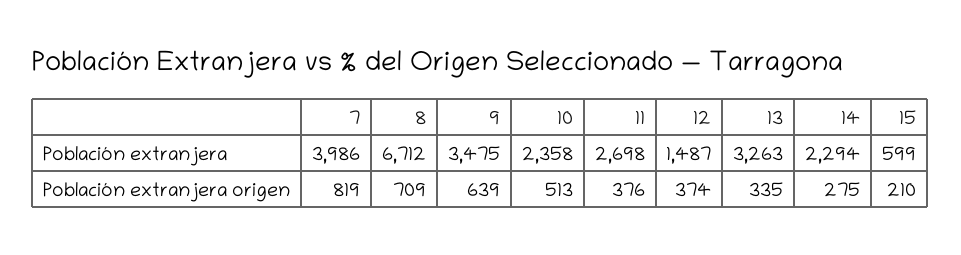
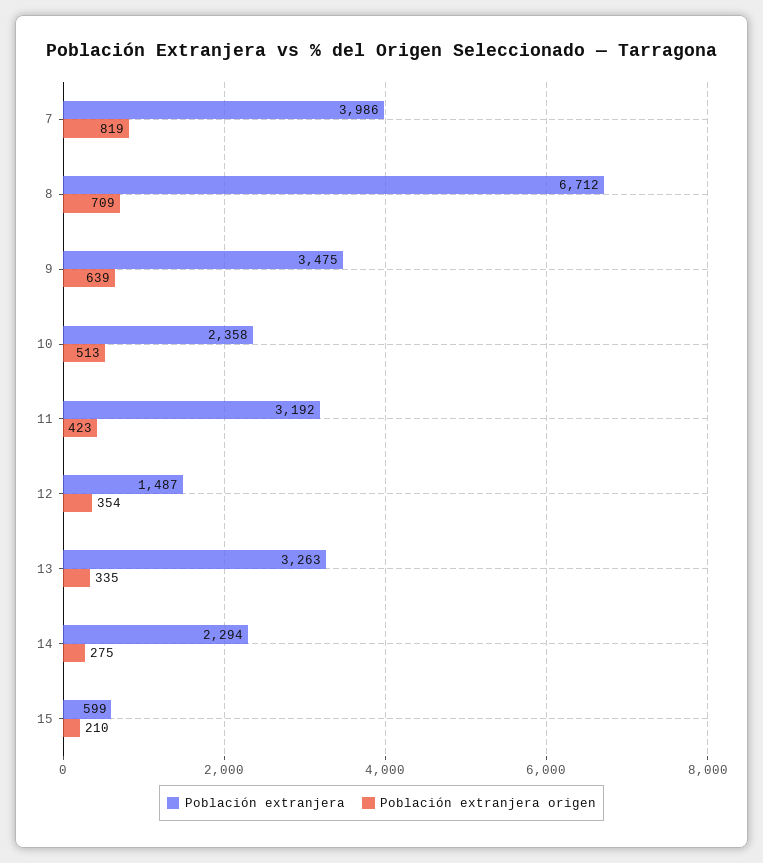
Población extranjera, 11: 2698 -> 3192
Población extranjera origen, 11: 376 -> 423
Población extranjera origen, 12: 374 -> 354

